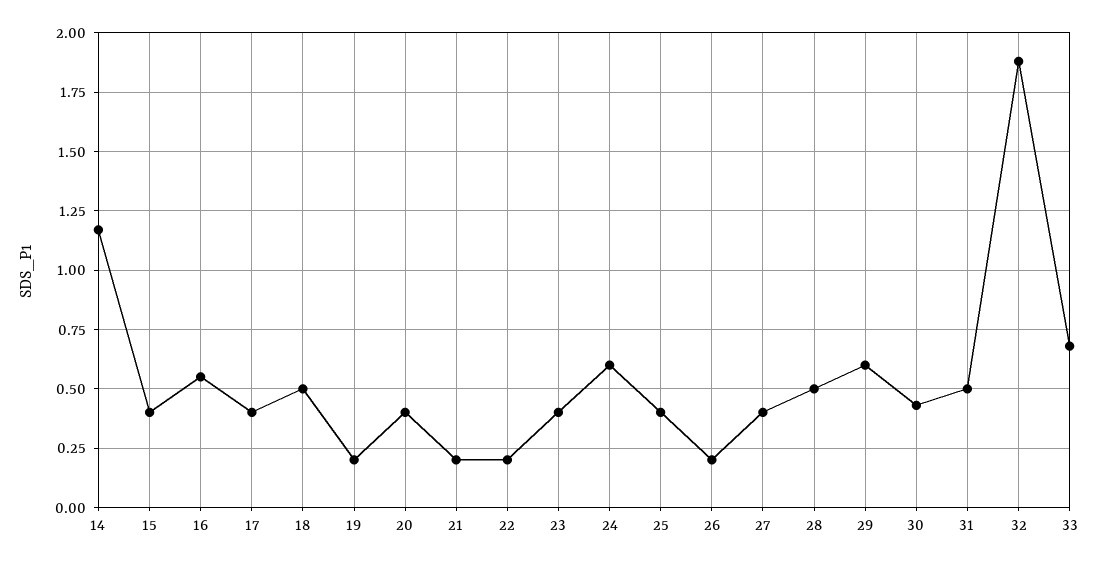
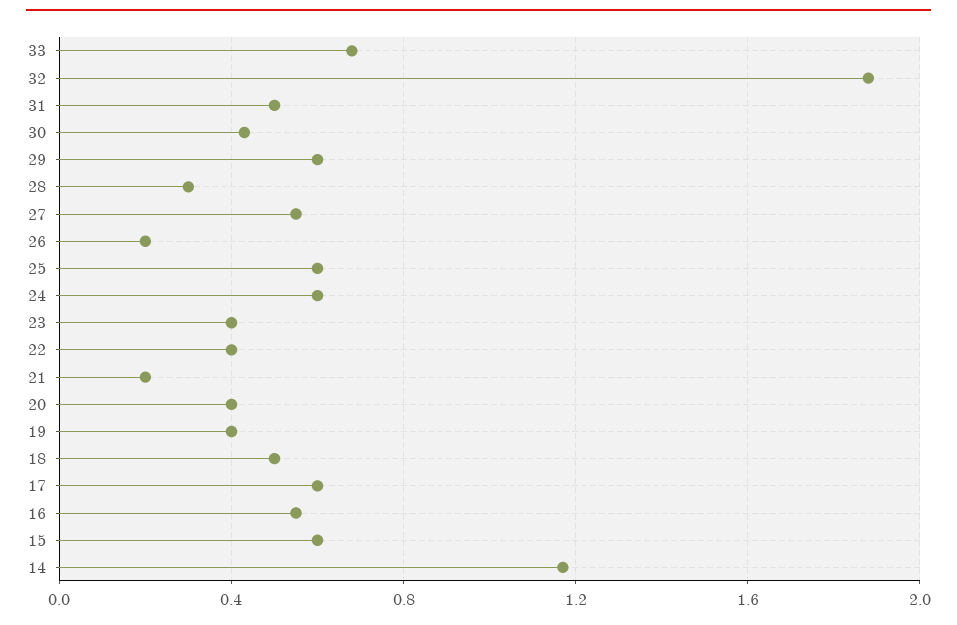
15: 0.4 -> 0.6
17: 0.4 -> 0.6
19: 0.2 -> 0.4
22: 0.2 -> 0.4
25: 0.4 -> 0.6
27: 0.4 -> 0.55
28: 0.5 -> 0.3

